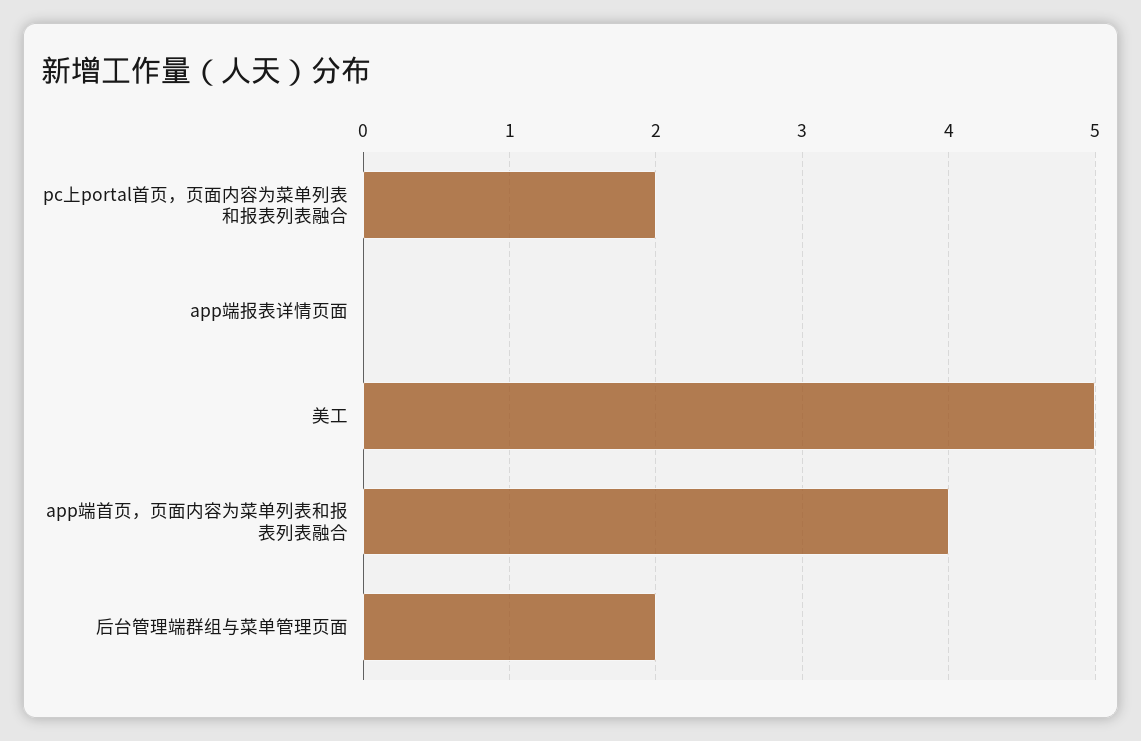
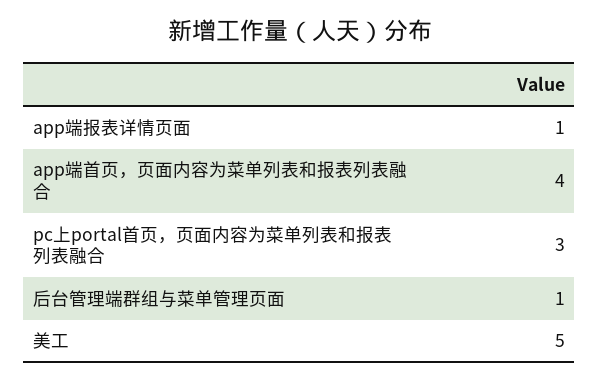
pc上portal首页，页面内容为菜单列表和报表列表融合: 2 -> 3
app端报表详情页面: 0 -> 1
后台管理端群组与菜单管理页面: 2 -> 1

